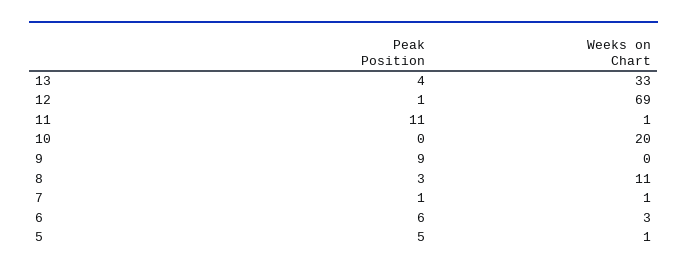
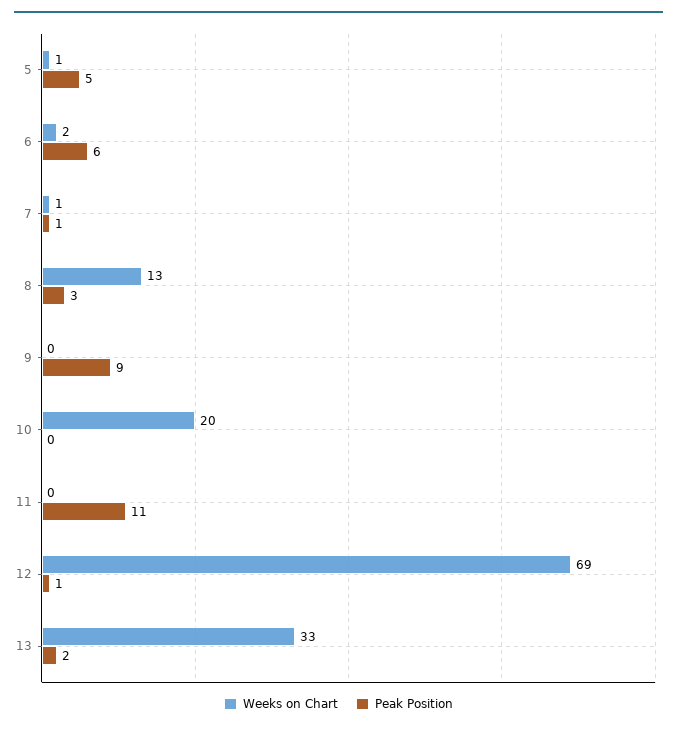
Peak Position, 13: 4 -> 2
Weeks on Chart, 11: 1 -> 0
Weeks on Chart, 8: 11 -> 13
Weeks on Chart, 6: 3 -> 2

